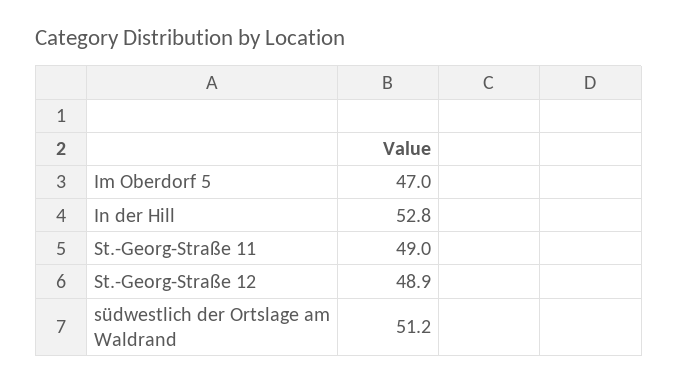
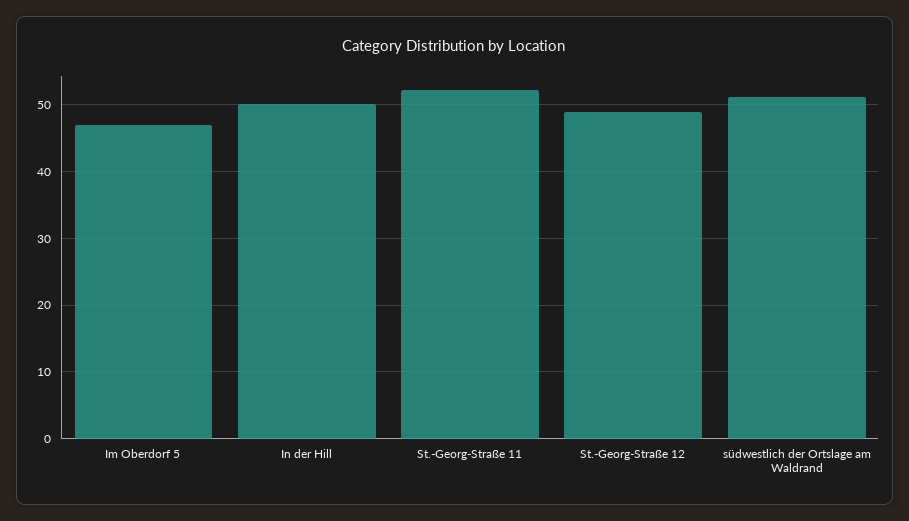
In der Hill: 52.8 -> 50
St.-Georg-Straße 11: 49 -> 52

